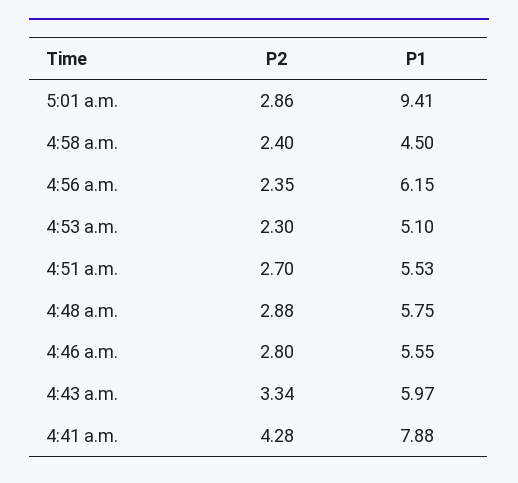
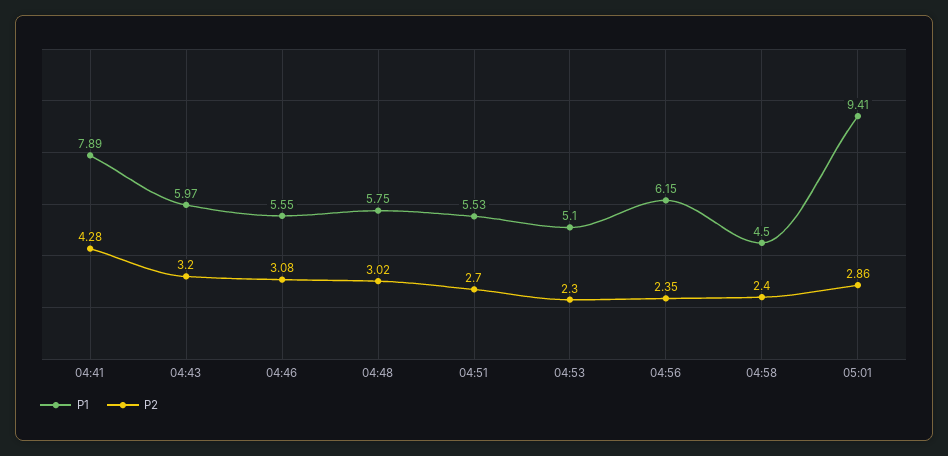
P2, 4:48 a.m.: 2.88 -> 3.02
P2, 4:46 a.m.: 2.8 -> 3.08
P2, 4:43 a.m.: 3.34 -> 3.2
P1, 4:41 a.m.: 7.88 -> 7.89

